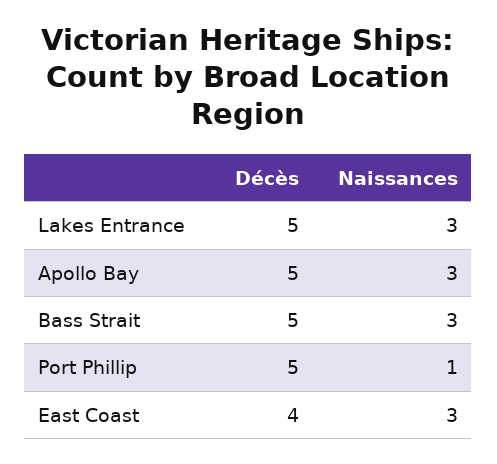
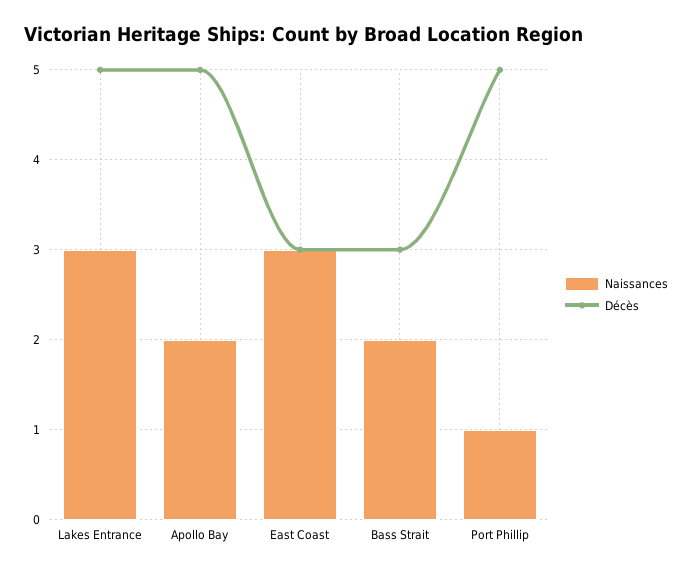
Naissances, Apollo Bay: 3 -> 2
Décès, Bass Strait: 5 -> 3
Naissances, Bass Strait: 3 -> 2
Décès, East Coast: 4 -> 3

